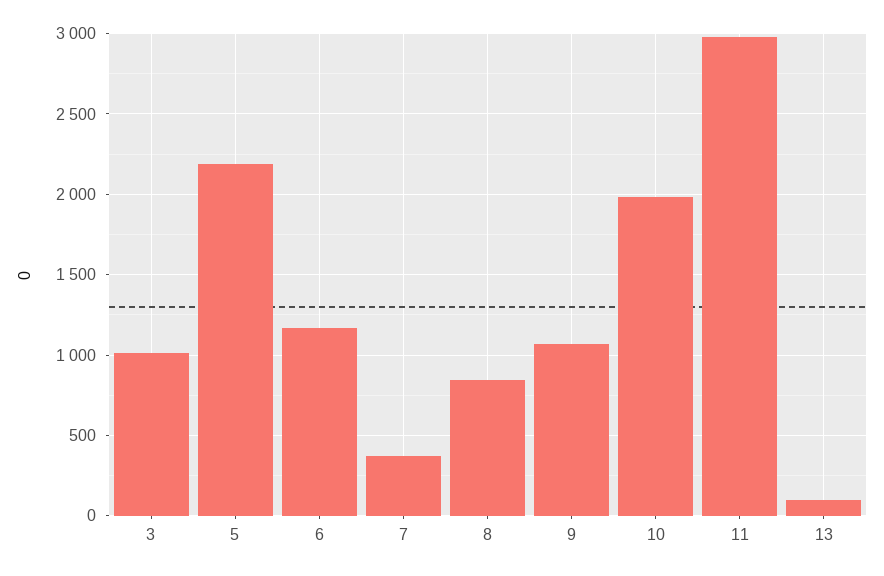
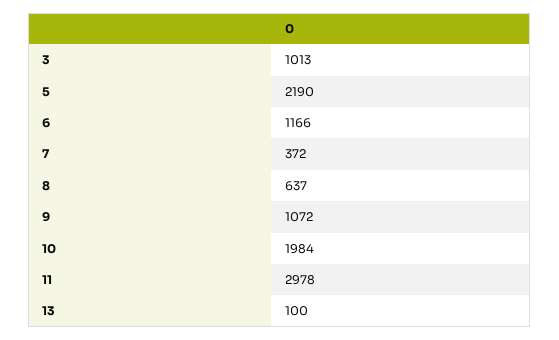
8: 850 -> 637

